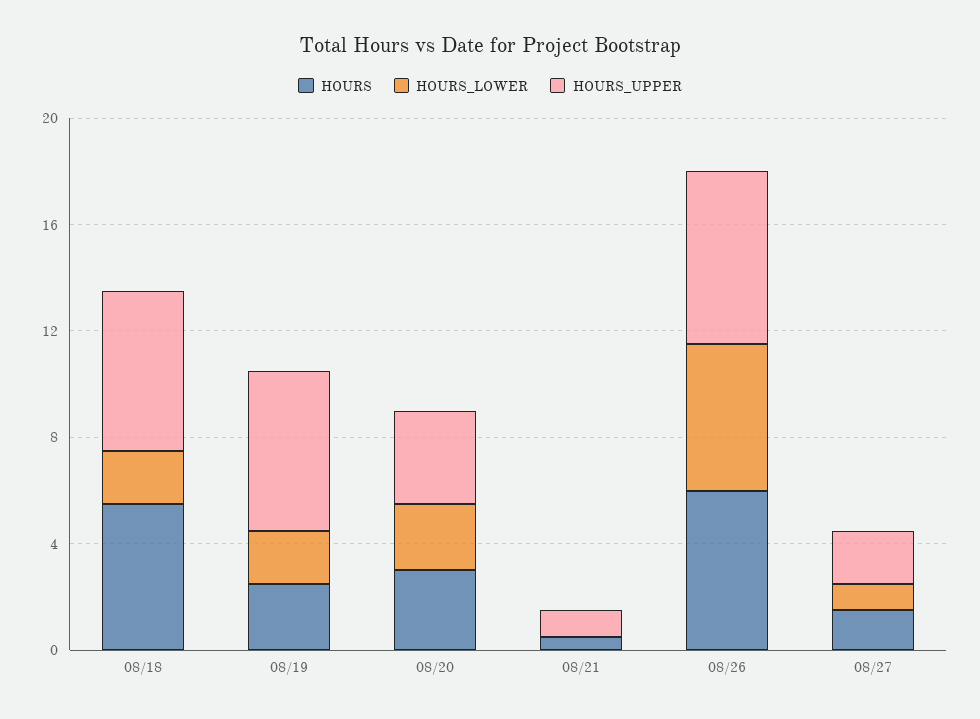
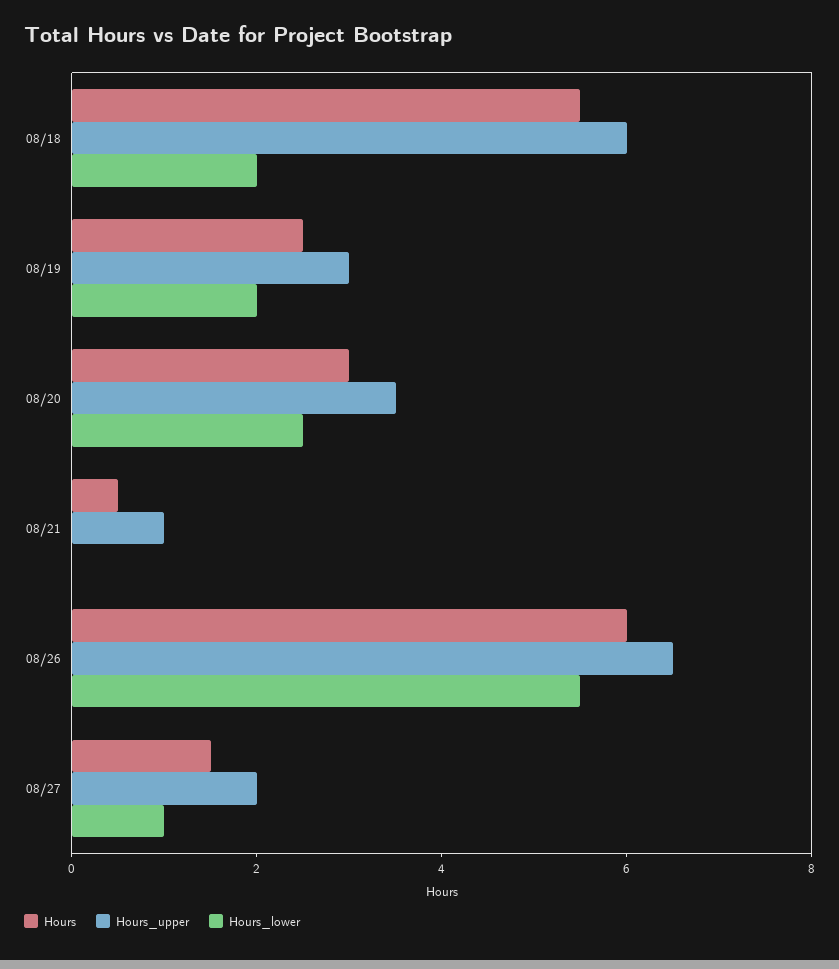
HOURS_UPPER, 08/19: 6 -> 3

